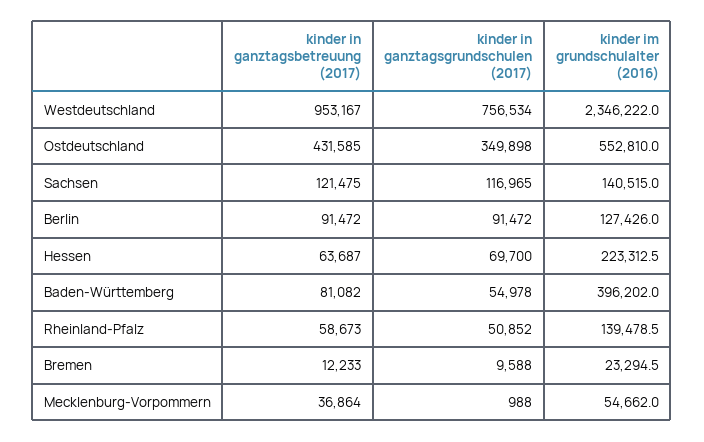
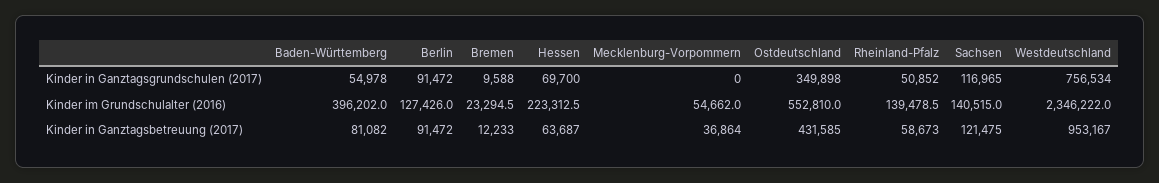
kinder in ganztagsgrundschulen (2017), Mecklenburg-Vorpommern: 988 -> 0

